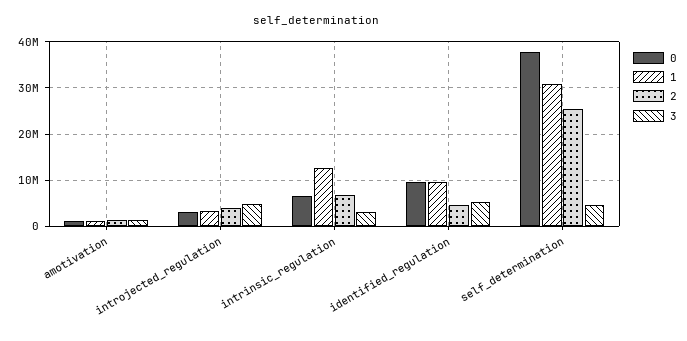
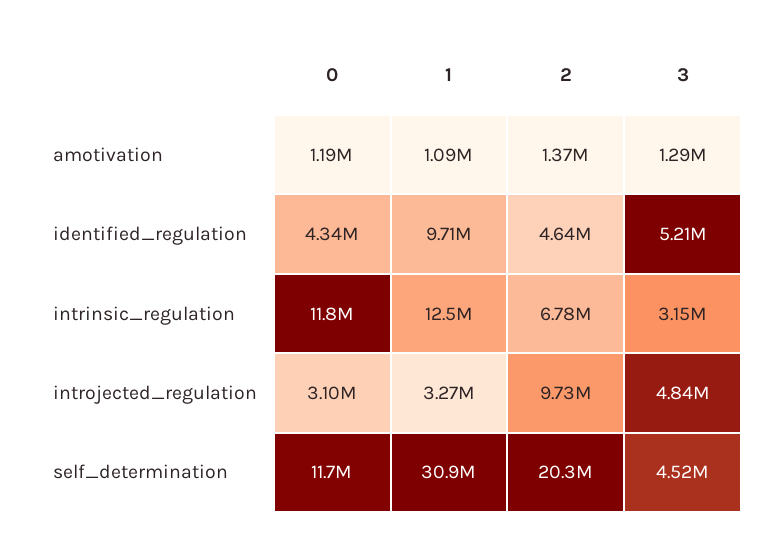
2, introjected_regulation: 4000000 -> 9730000
0, intrinsic_regulation: 6000000 -> 11800000
0, identified_regulation: 10000000 -> 4340000
0, self_determination: 38000000 -> 11700000
2, self_determination: 26000000 -> 20300000

